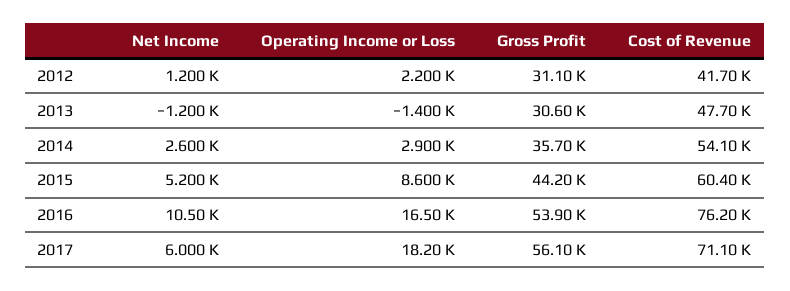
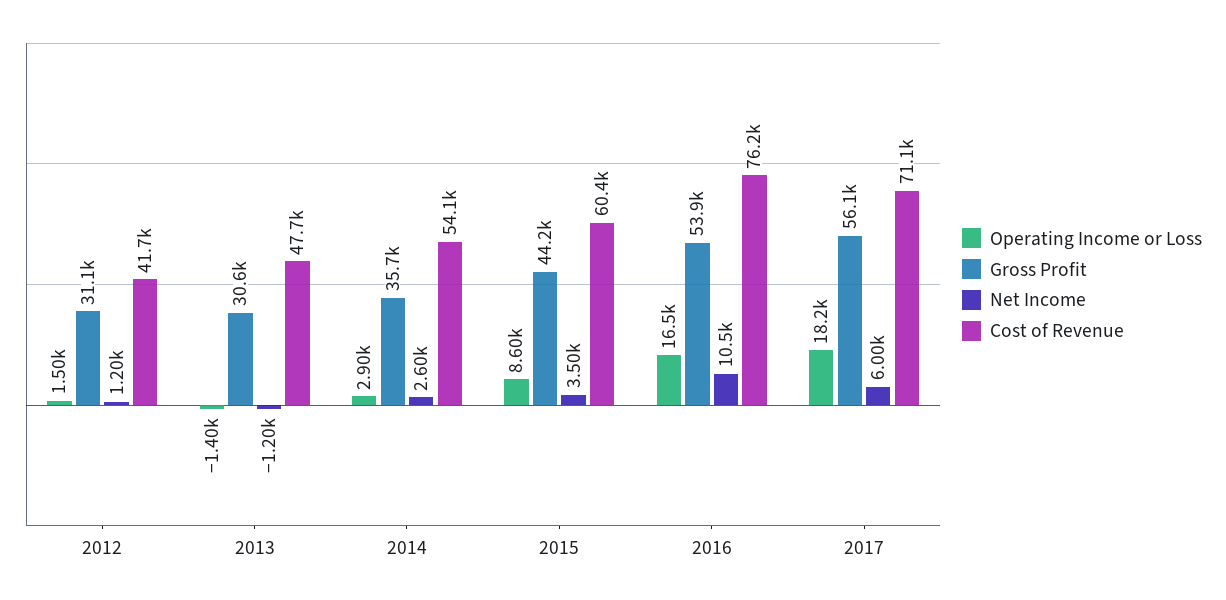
Operating Income or Loss, 2012: 2200 -> 1500
Net Income, 2015: 5200 -> 3500

